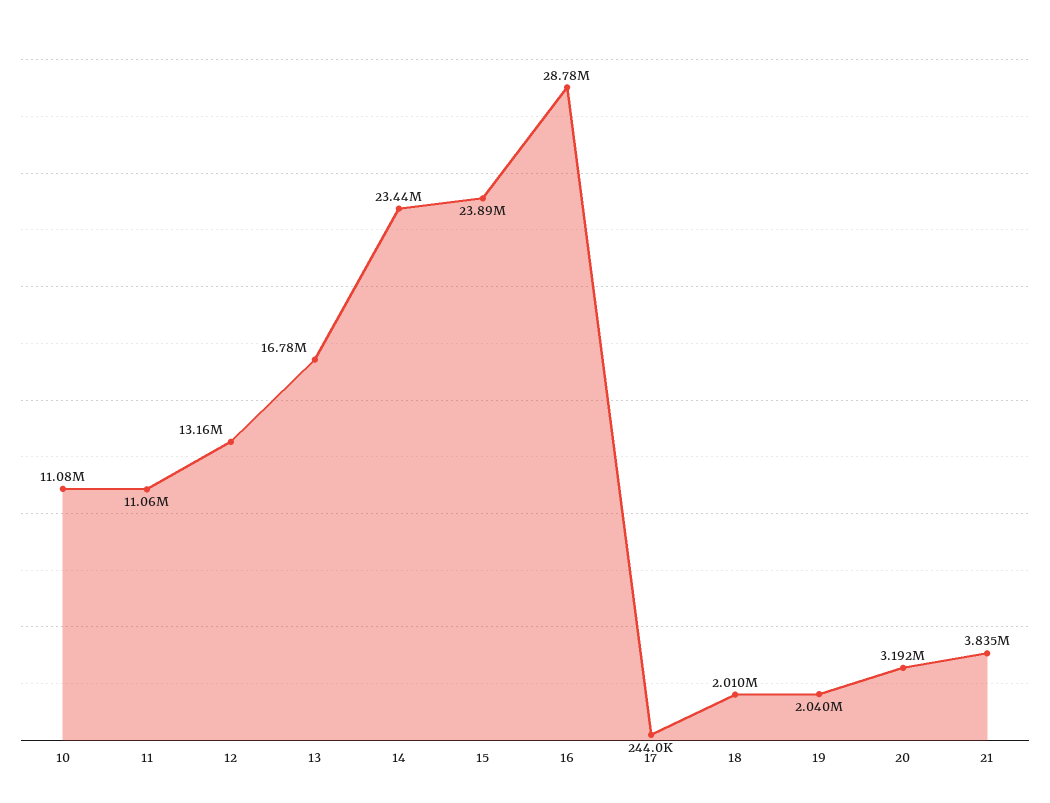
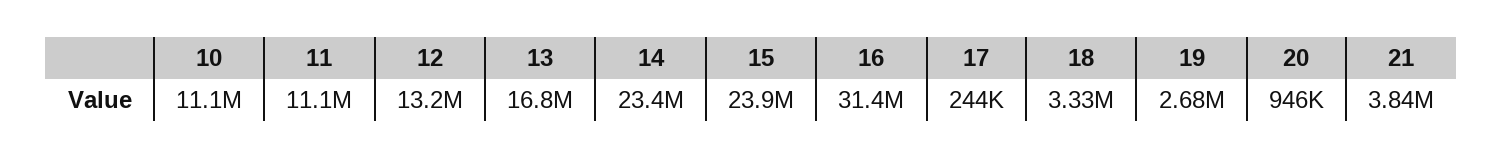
16: 28780000 -> 31400000
18: 2010000 -> 3330000
19: 2040000 -> 2680000
20: 3192000 -> 946000

